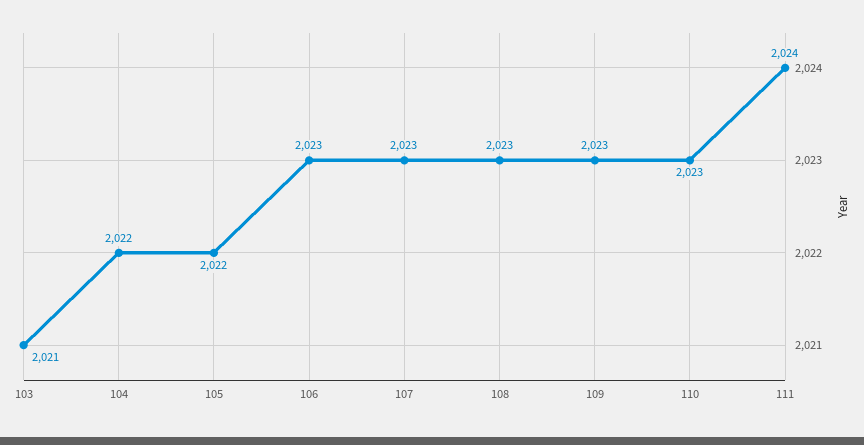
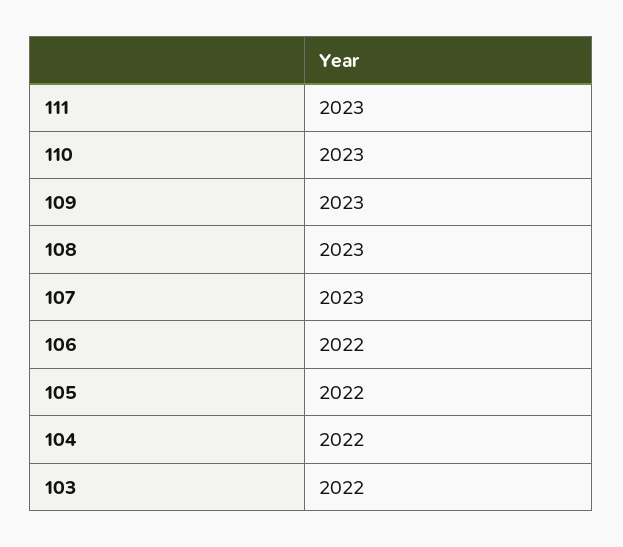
103: 2021 -> 2022
106: 2023 -> 2022
111: 2024 -> 2023

